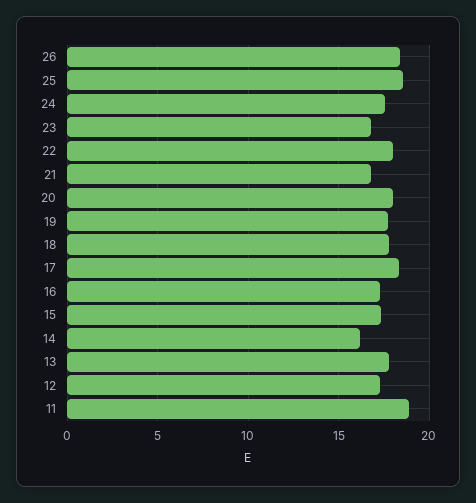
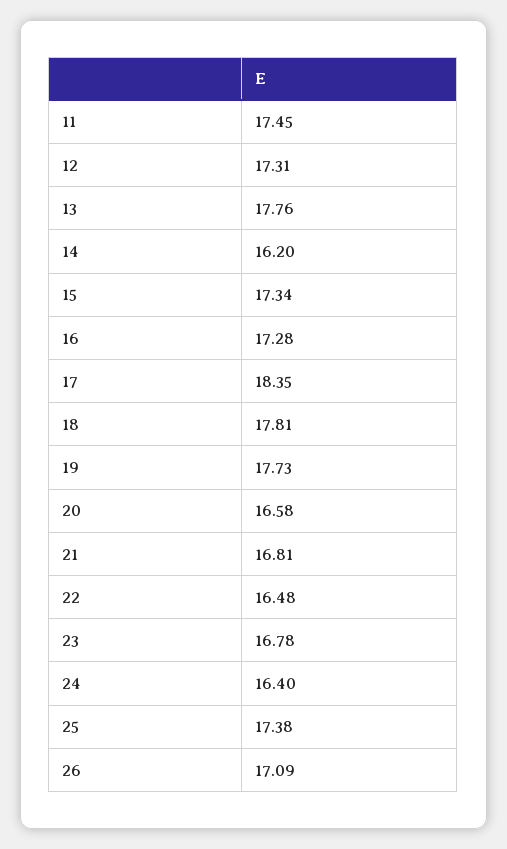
26: 18.5 -> 17.09
25: 18.5 -> 17.38
24: 17.5 -> 16.4
22: 18 -> 16.48
20: 18 -> 16.58
11: 19 -> 17.45

